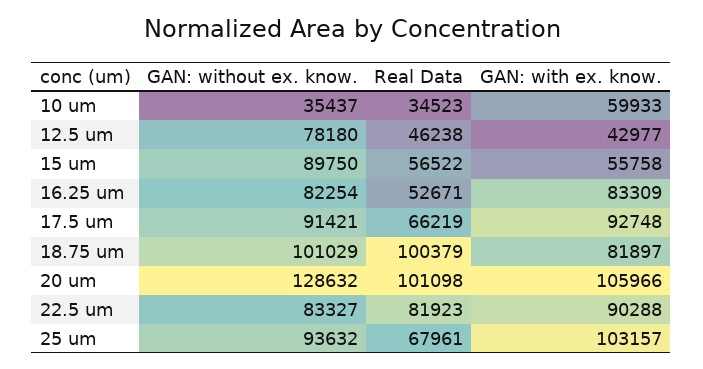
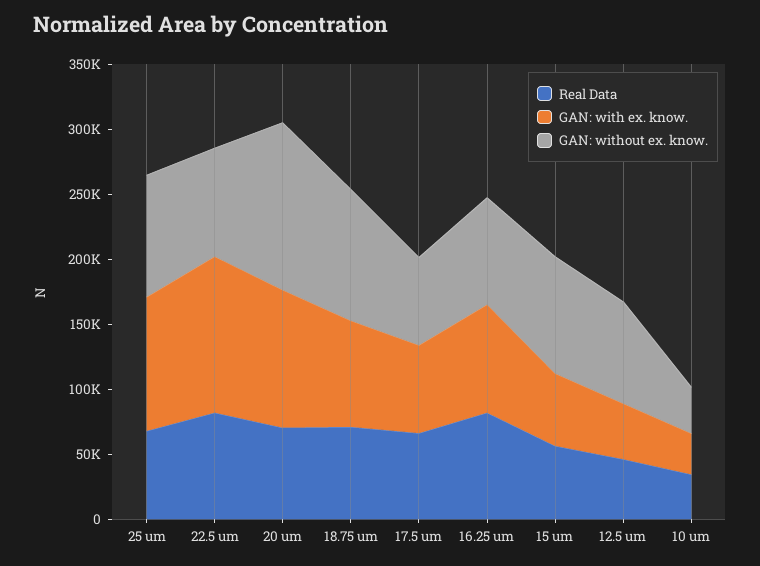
GAN: with ex. know., 10 um: 59933 -> 30000
Real Data, 16.25 um: 52671 -> 80000
GAN: without ex. know., 17.5 um: 91421 -> 70000
GAN: with ex. know., 17.5 um: 92748 -> 70000
Real Data, 18.75 um: 100379 -> 70000
Real Data, 20 um: 101098 -> 70000
GAN: with ex. know., 22.5 um: 90288 -> 120000

